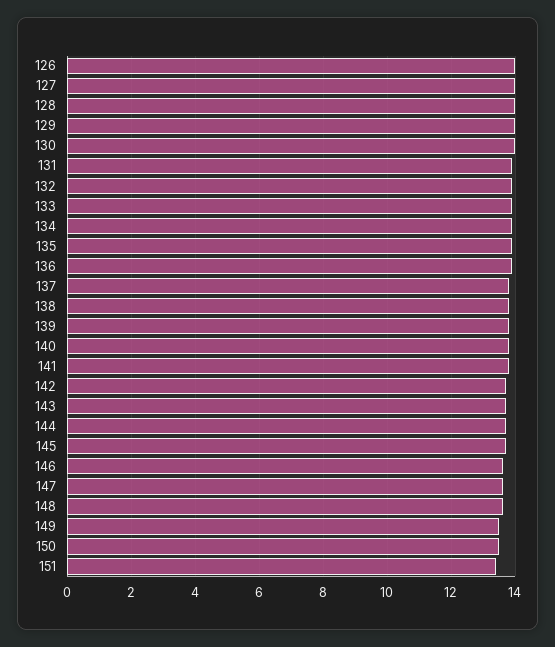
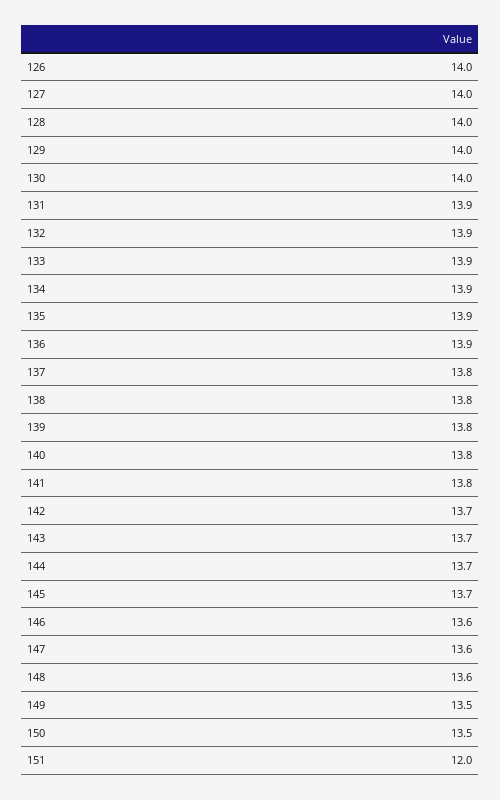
151: 13.5 -> 12

